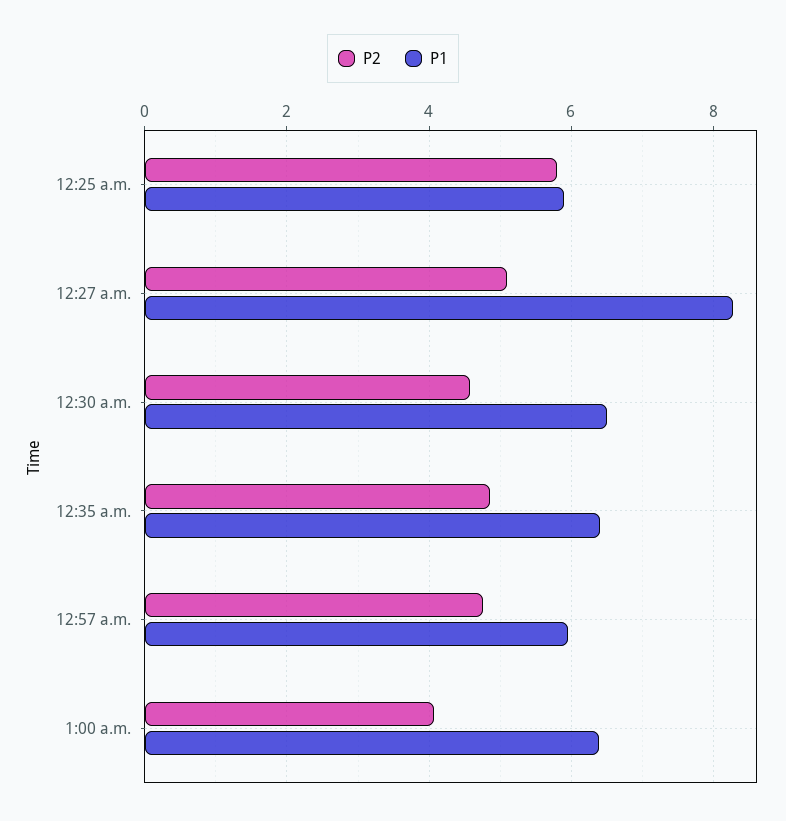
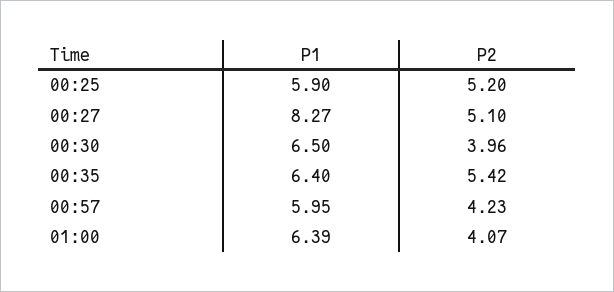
P2, 12:25 a.m.: 5.8 -> 5.2
P2, 12:30 a.m.: 4.6 -> 3.96
P2, 12:35 a.m.: 4.8 -> 5.42
P2, 12:57 a.m.: 4.8 -> 4.23

